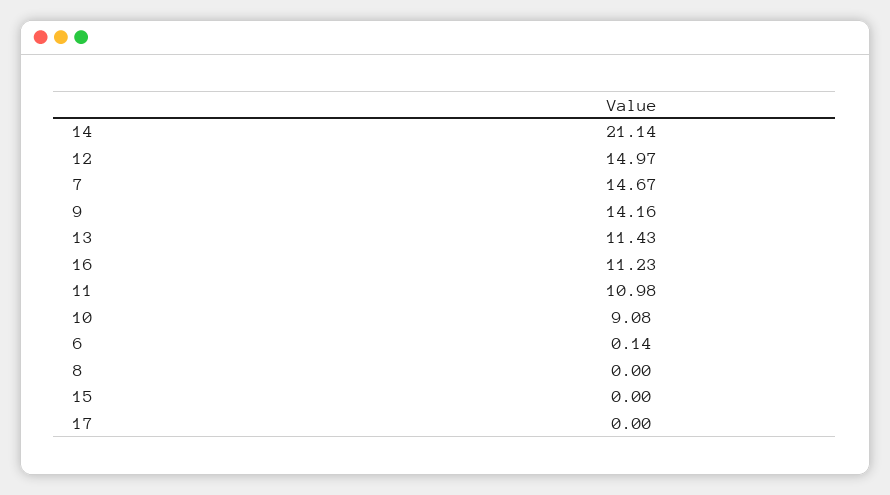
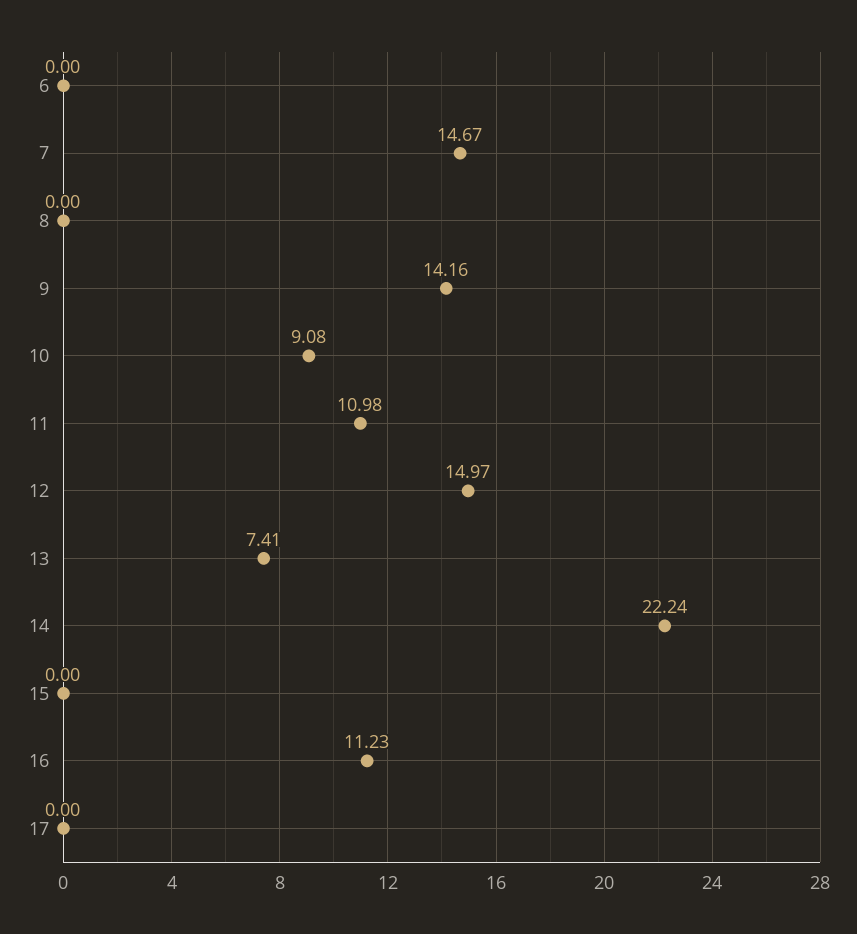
14: 21.14 -> 22.24
13: 11.43 -> 7.41
6: 0.14 -> 0

